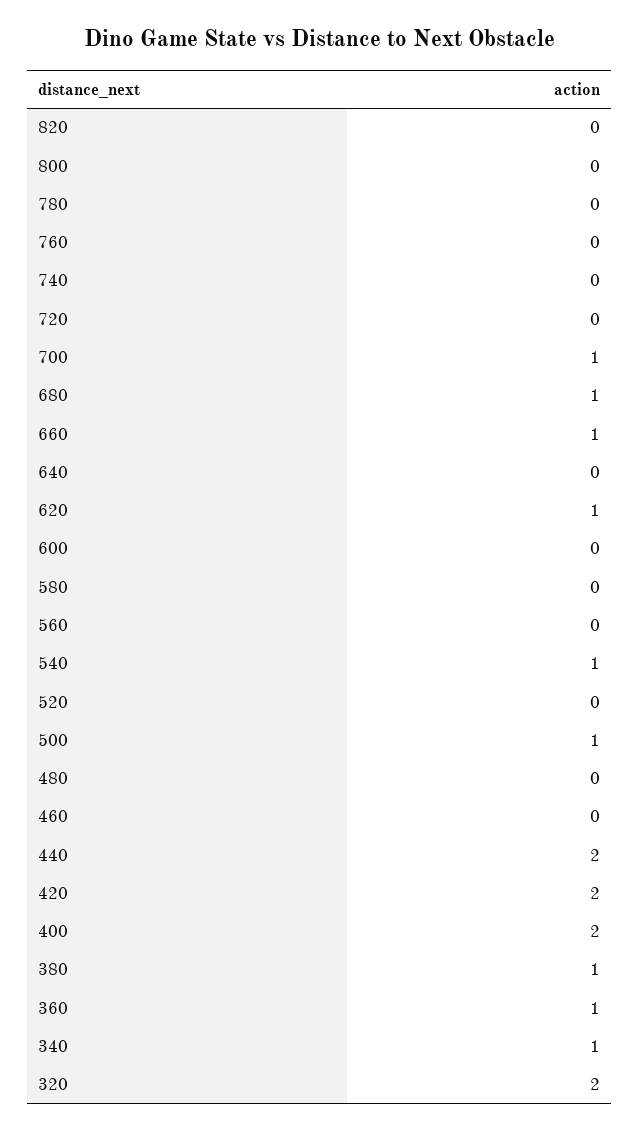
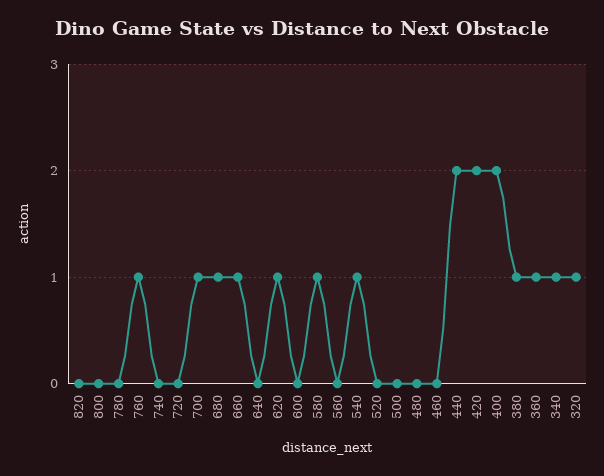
760: 0 -> 1
580: 0 -> 1
500: 1 -> 0
320: 2 -> 1

